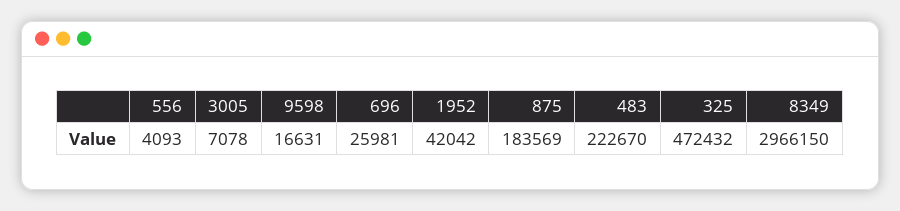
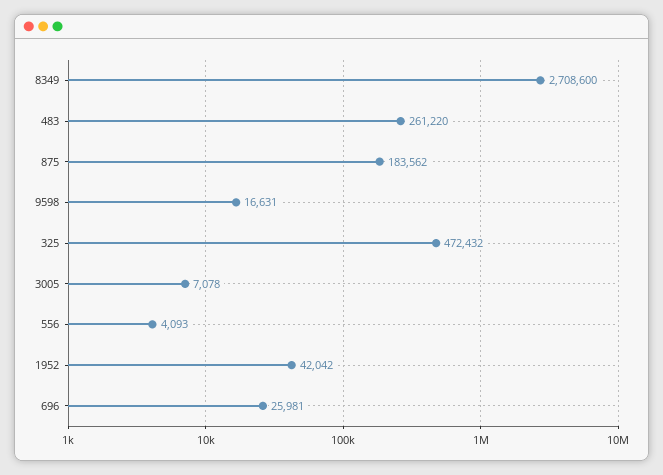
875: 183569 -> 183562
483: 222670 -> 261220
8349: 2966150 -> 2708600

